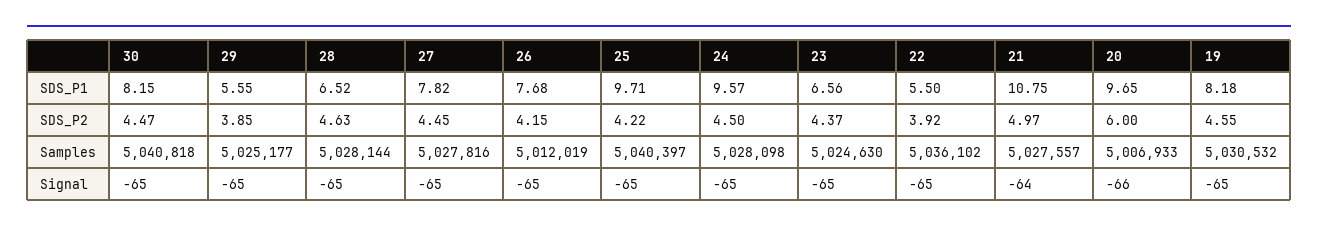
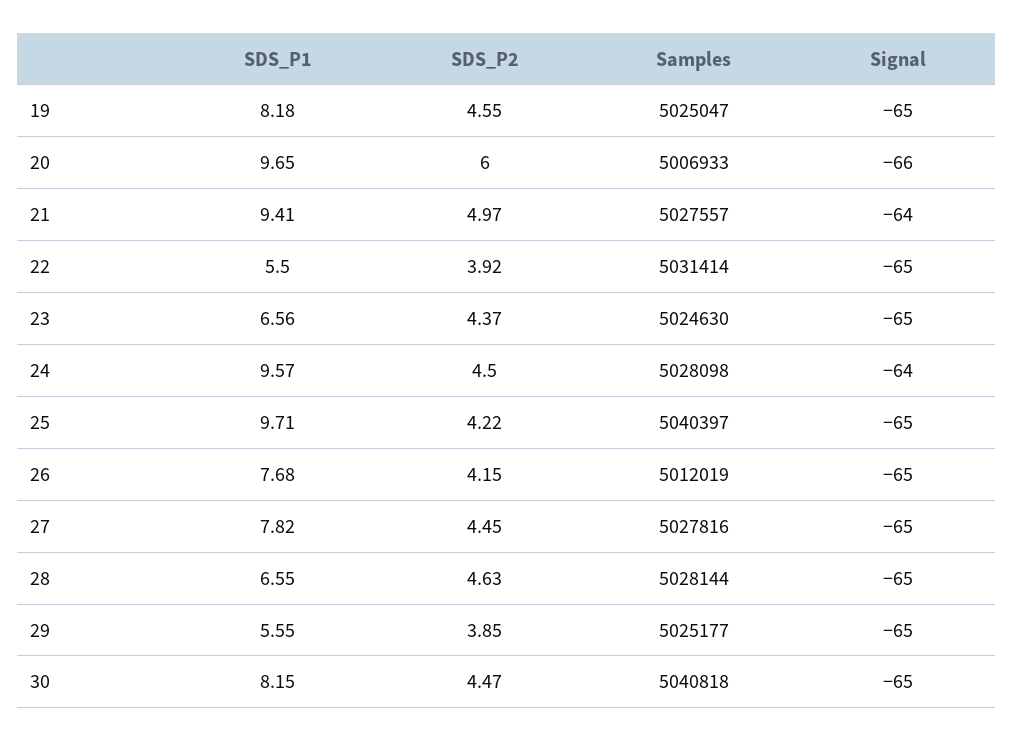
28, SDS_P1: 6.52 -> 6.55
21, SDS_P1: 10.75 -> 9.41
22, Samples: 5036102 -> 5031414
19, Samples: 5030532 -> 5025047
24, Signal: -65 -> -64

